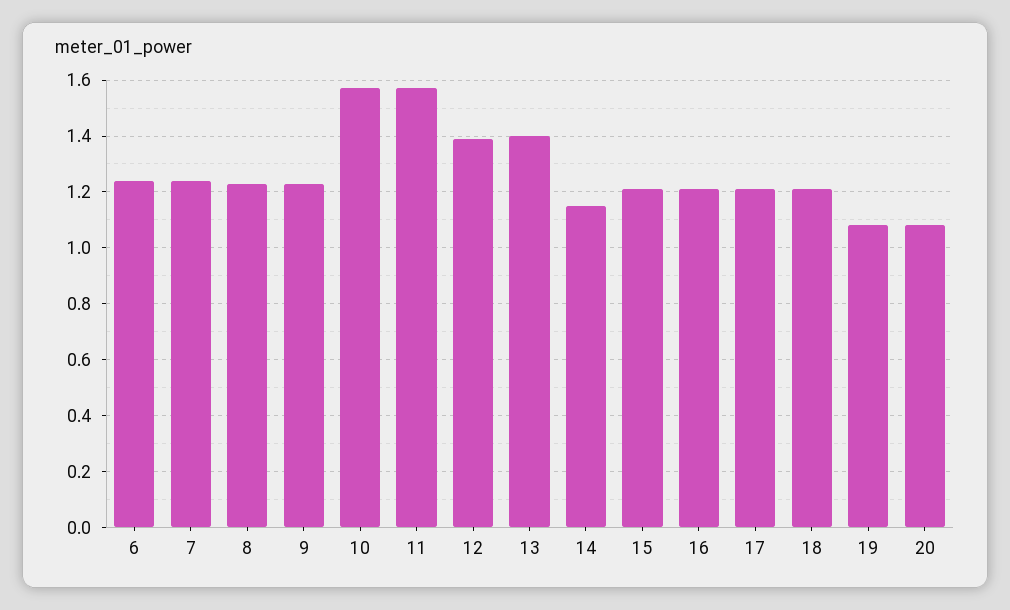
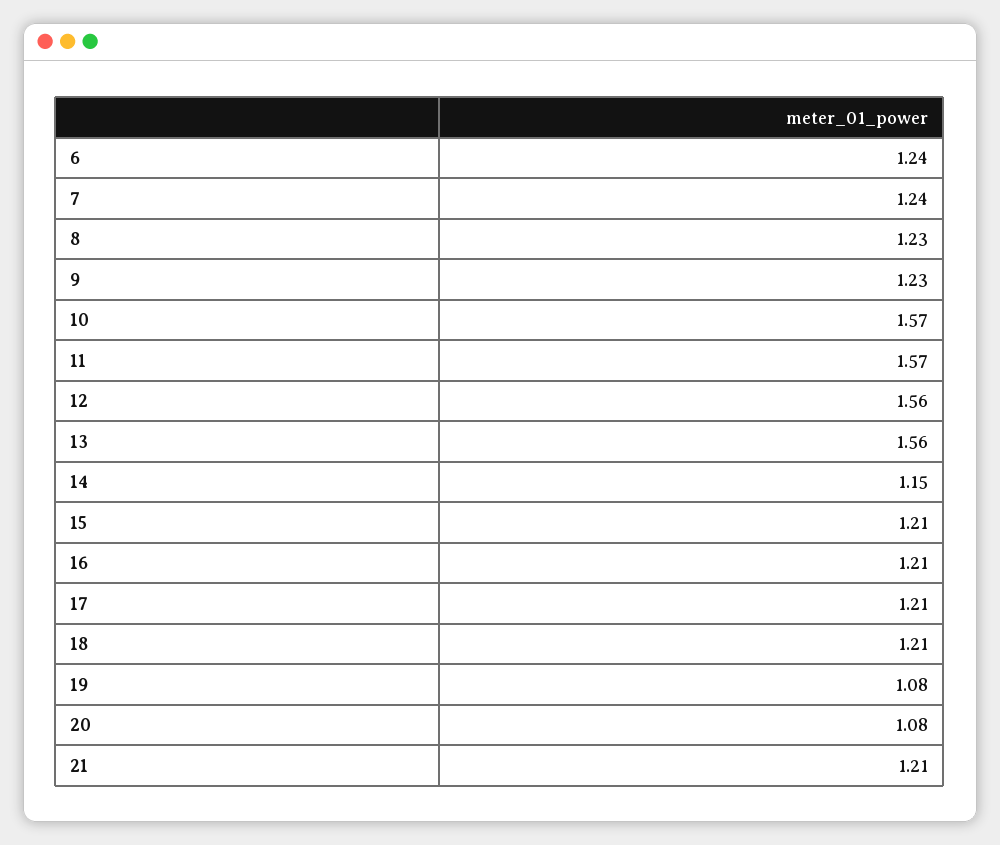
12: 1.4 -> 1.56
13: 1.4 -> 1.56
21: none -> 1.21

